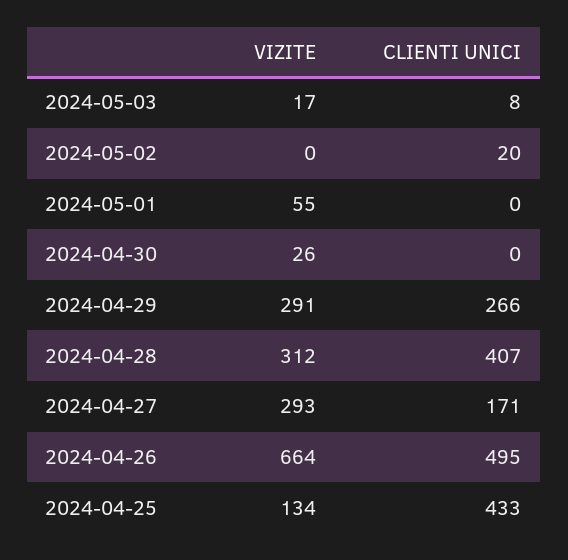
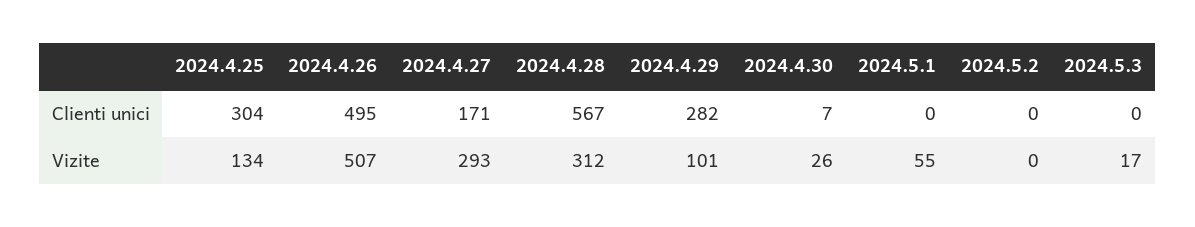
CLIENTI UNICI, 2024-05-03: 8 -> 0
CLIENTI UNICI, 2024-05-02: 20 -> 0
CLIENTI UNICI, 2024-04-30: 0 -> 7
VIZITE, 2024-04-29: 291 -> 101
CLIENTI UNICI, 2024-04-29: 266 -> 282
CLIENTI UNICI, 2024-04-28: 407 -> 567
VIZITE, 2024-04-26: 664 -> 507
CLIENTI UNICI, 2024-04-25: 433 -> 304

